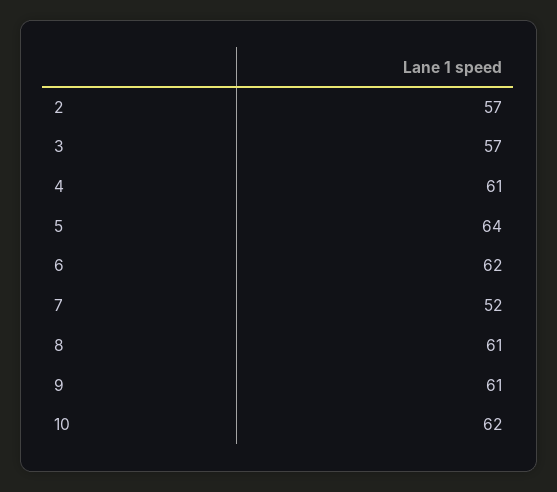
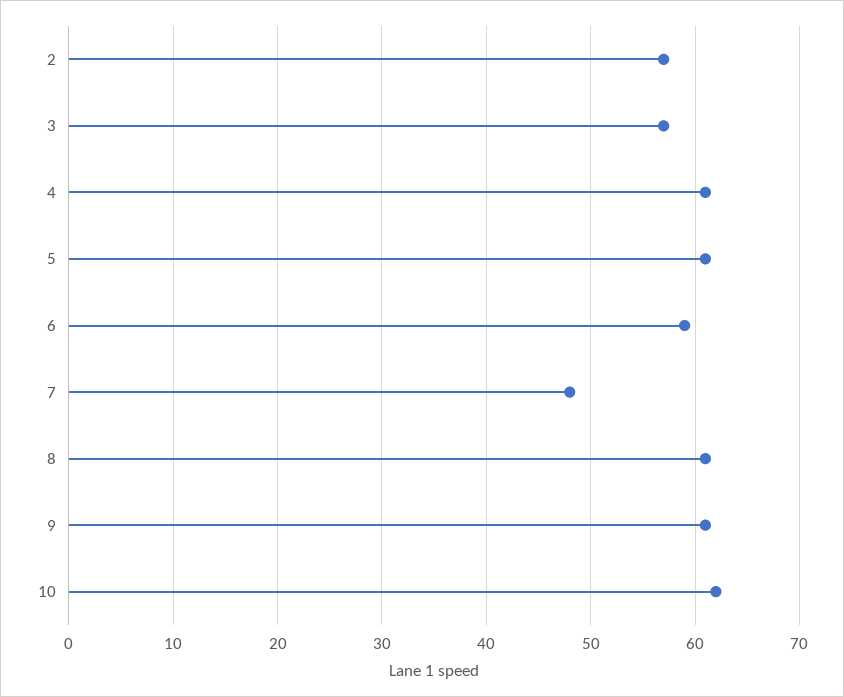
5: 64 -> 61
6: 62 -> 59
7: 52 -> 48

